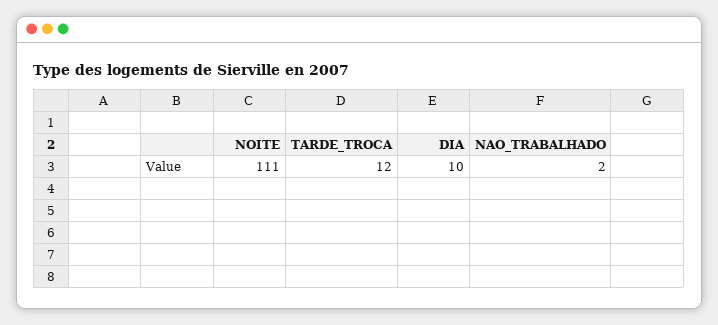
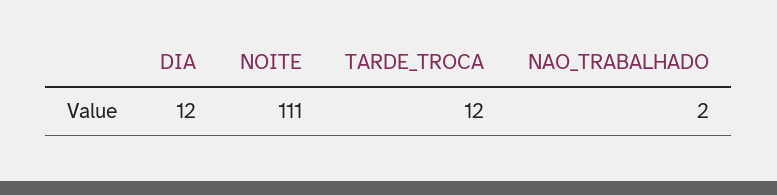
DIA: 10 -> 12

